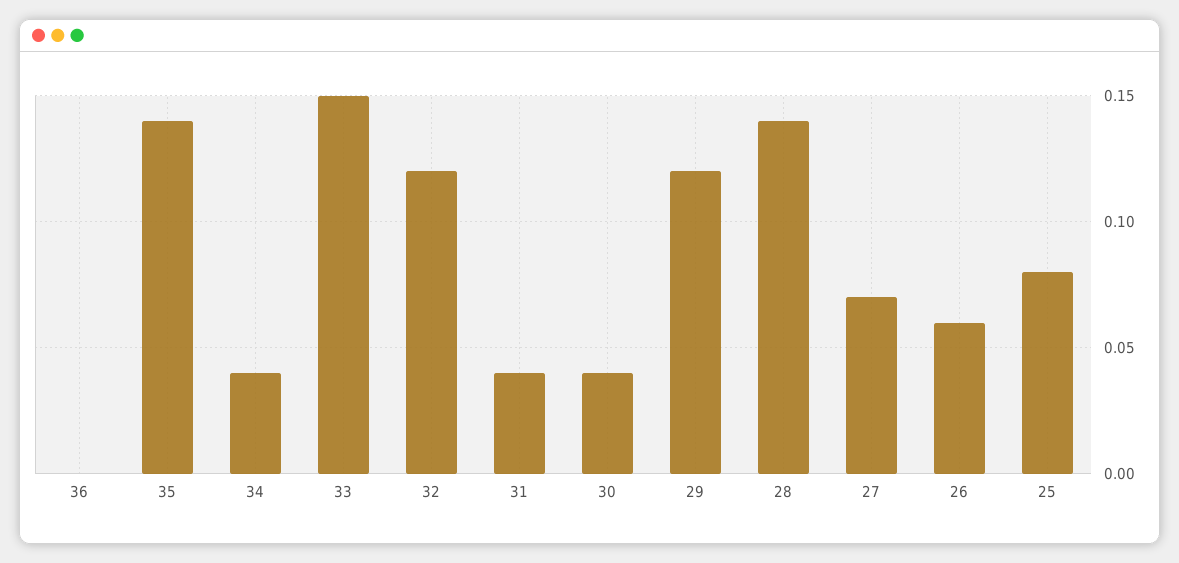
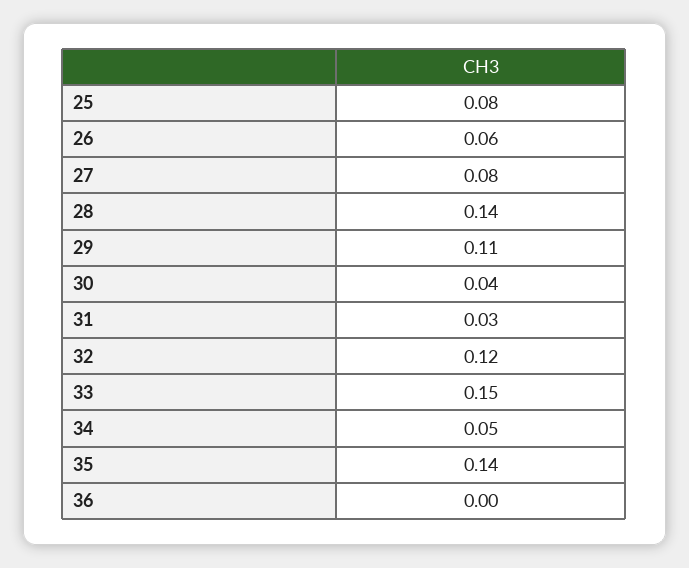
34: 0.04 -> 0.05
31: 0.04 -> 0.03
29: 0.12 -> 0.11
27: 0.07 -> 0.08

